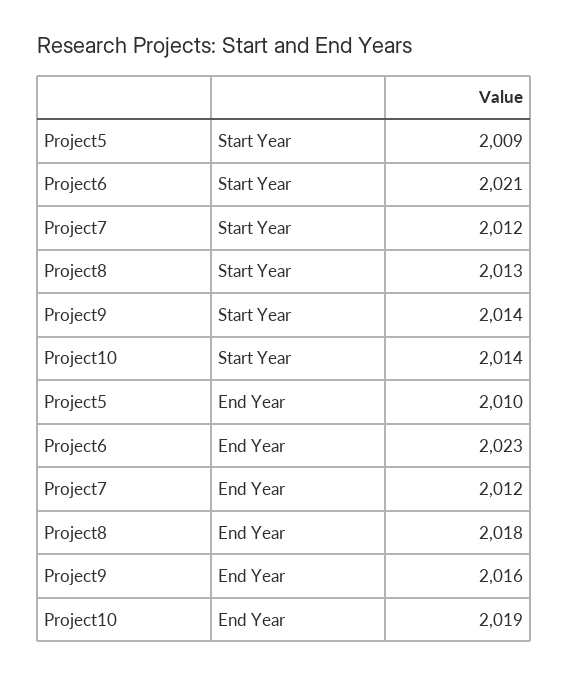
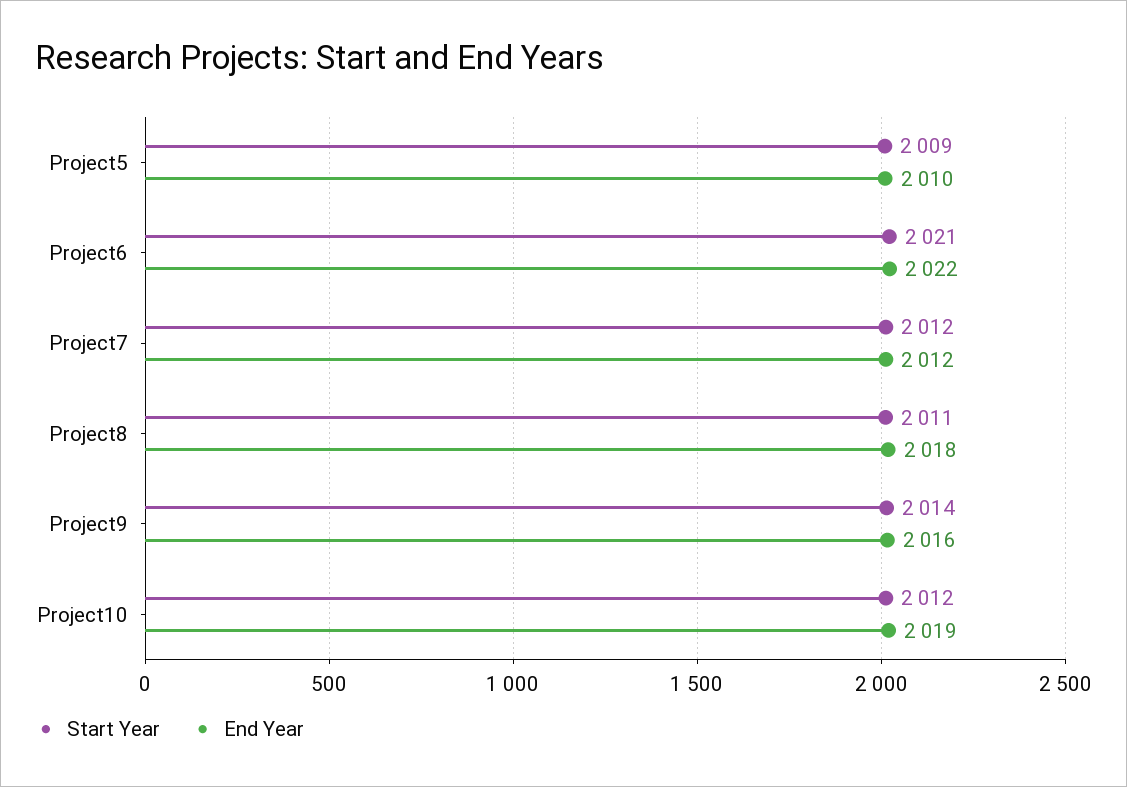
Start Year, Project8: 2013 -> 2011
Start Year, Project10: 2014 -> 2012
End Year, Project6: 2023 -> 2022

